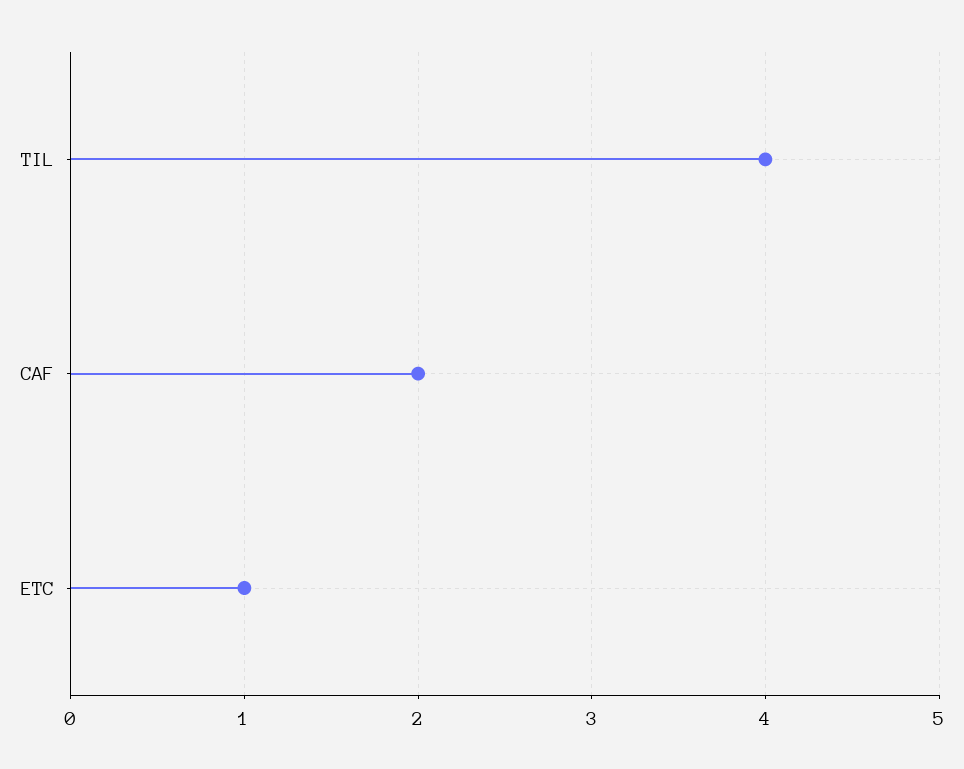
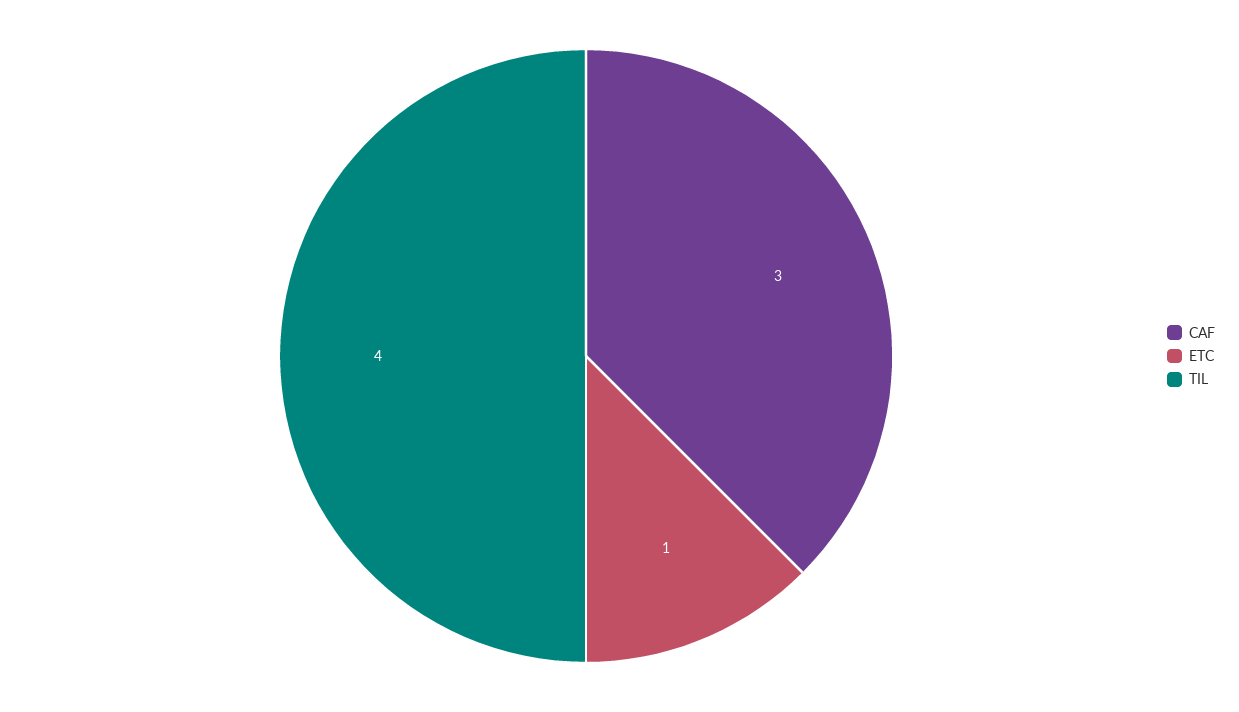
CAF: 2 -> 3

